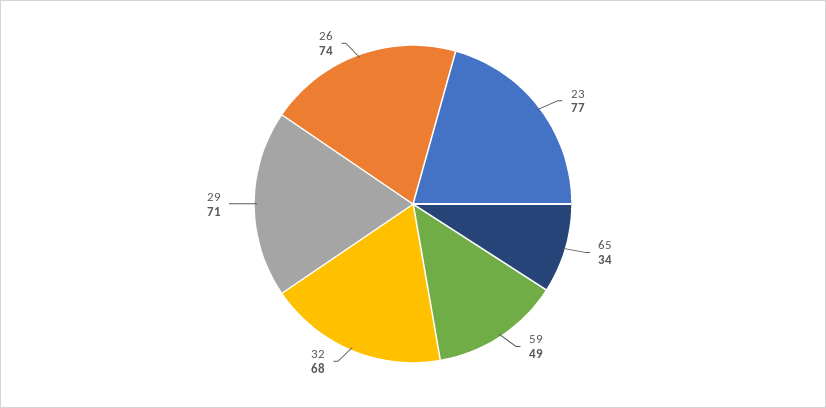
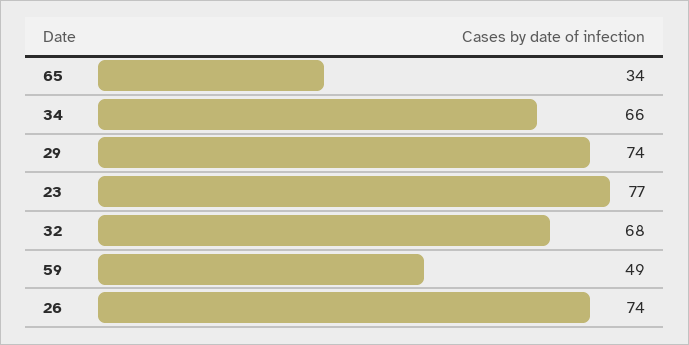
29: 71 -> 74
34: none -> 66

